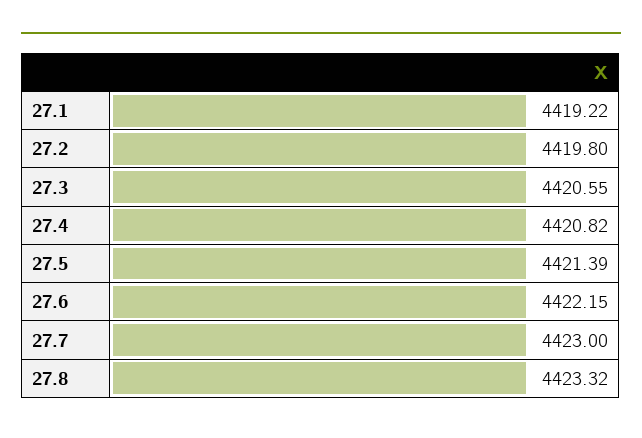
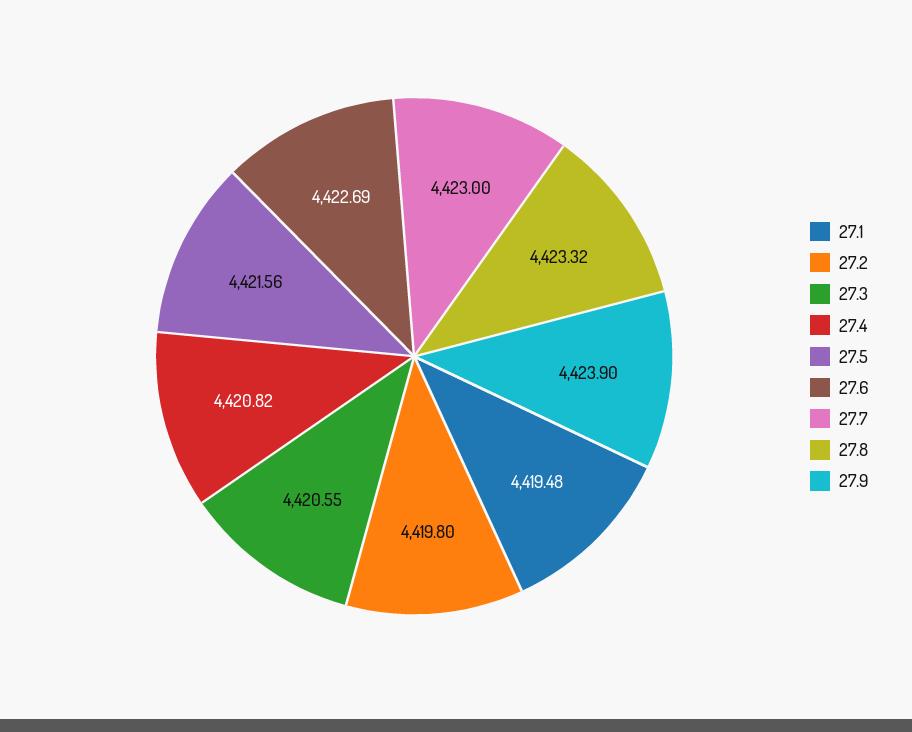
27.1: 4419.22 -> 4419.48
27.5: 4421.39 -> 4421.56
27.6: 4422.15 -> 4422.69
27.9: none -> 4423.9

